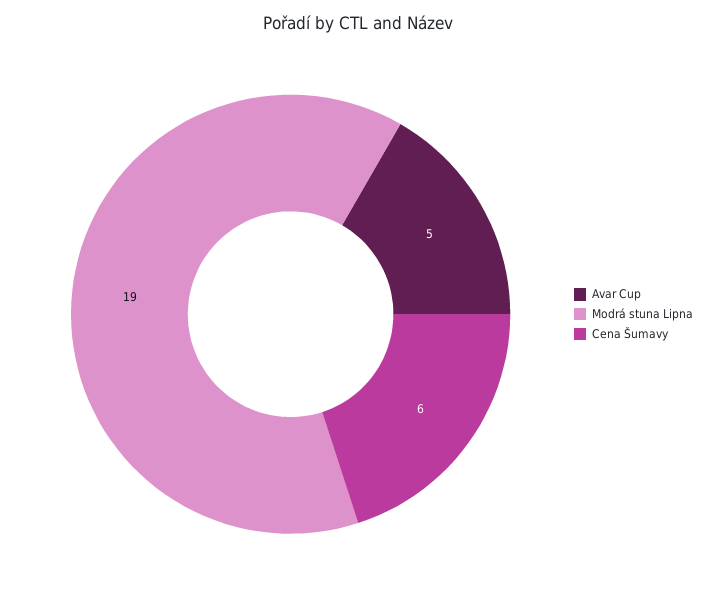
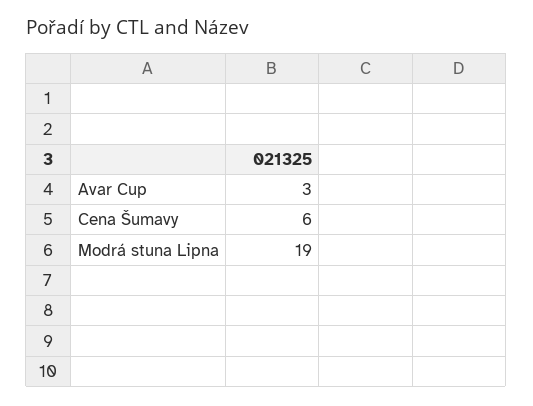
Avar Cup: 5 -> 3

